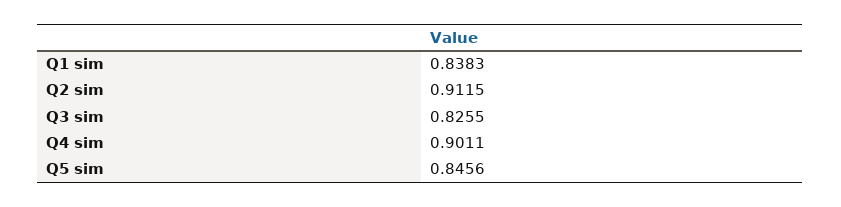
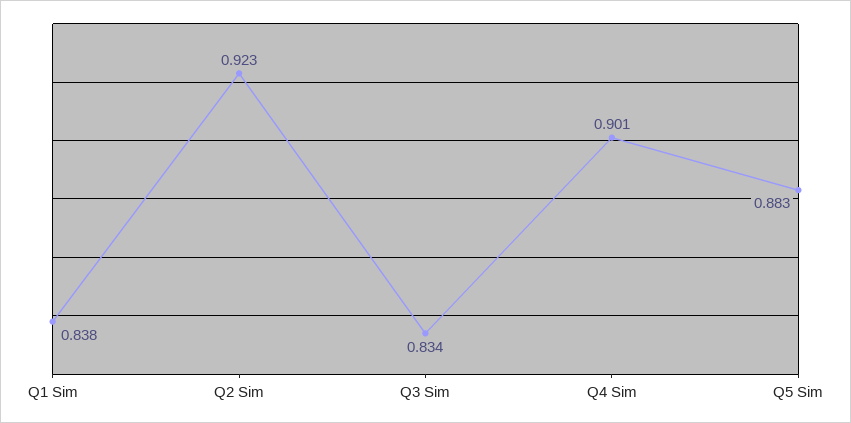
Q2 sim: 0.9115 -> 0.923
Q3 sim: 0.8255 -> 0.834
Q5 sim: 0.8456 -> 0.883

